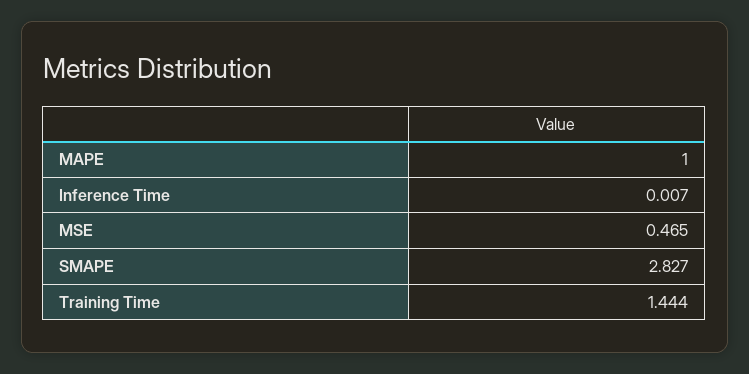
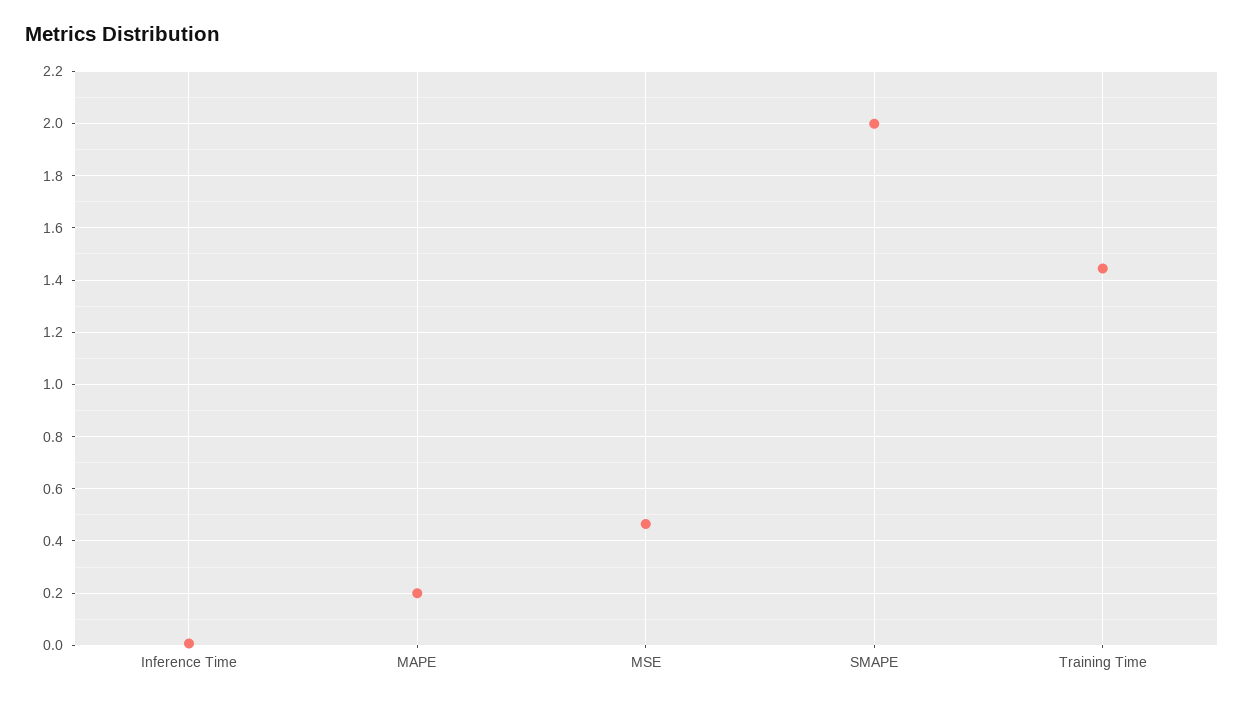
MAPE: 1 -> 0.2
SMAPE: 2.827 -> 2

